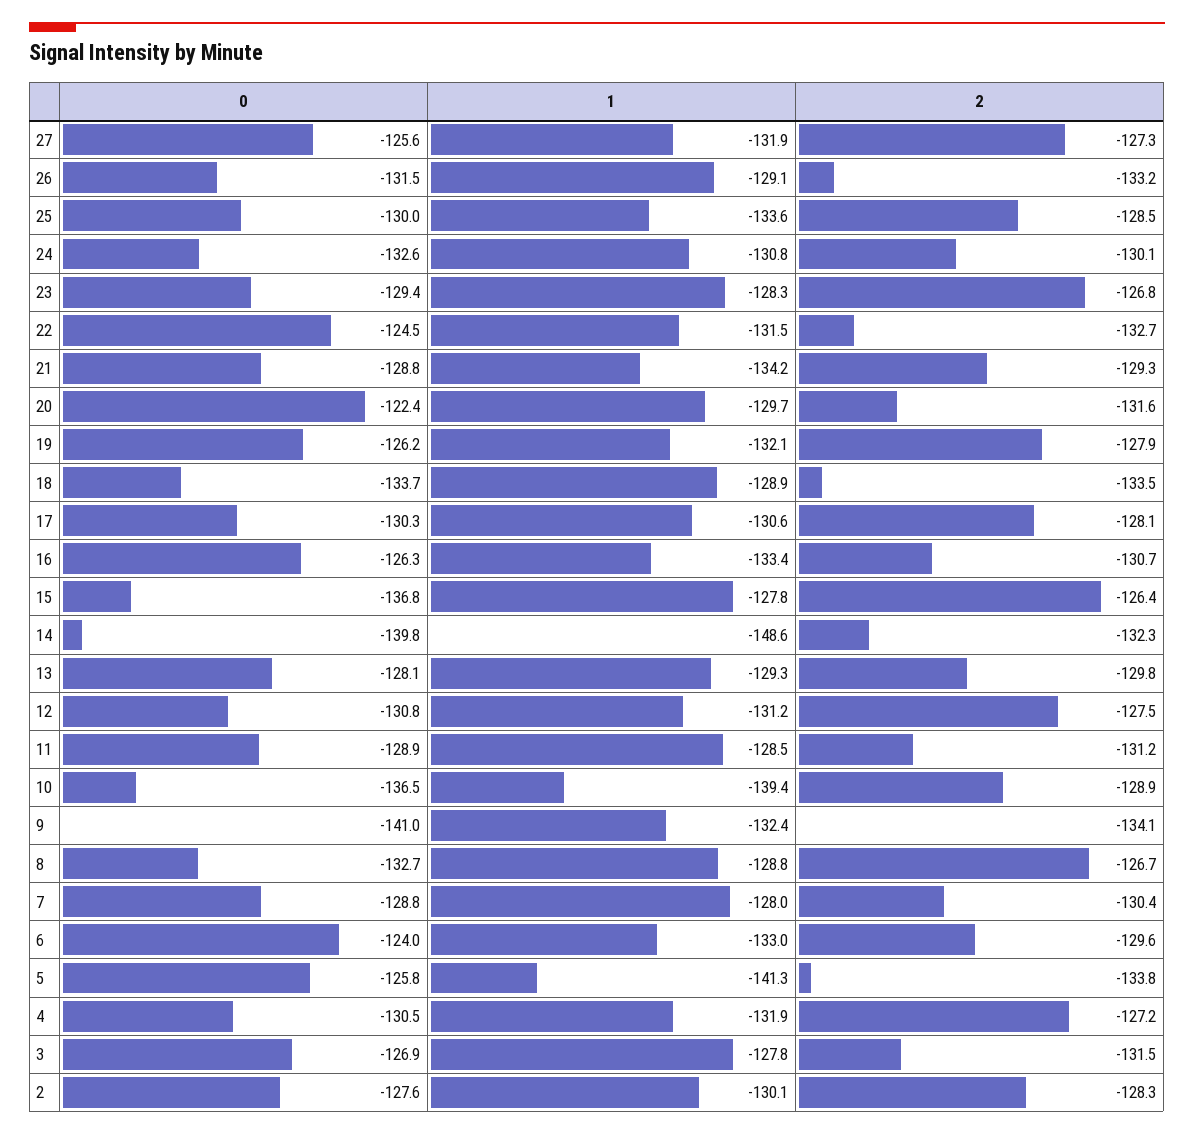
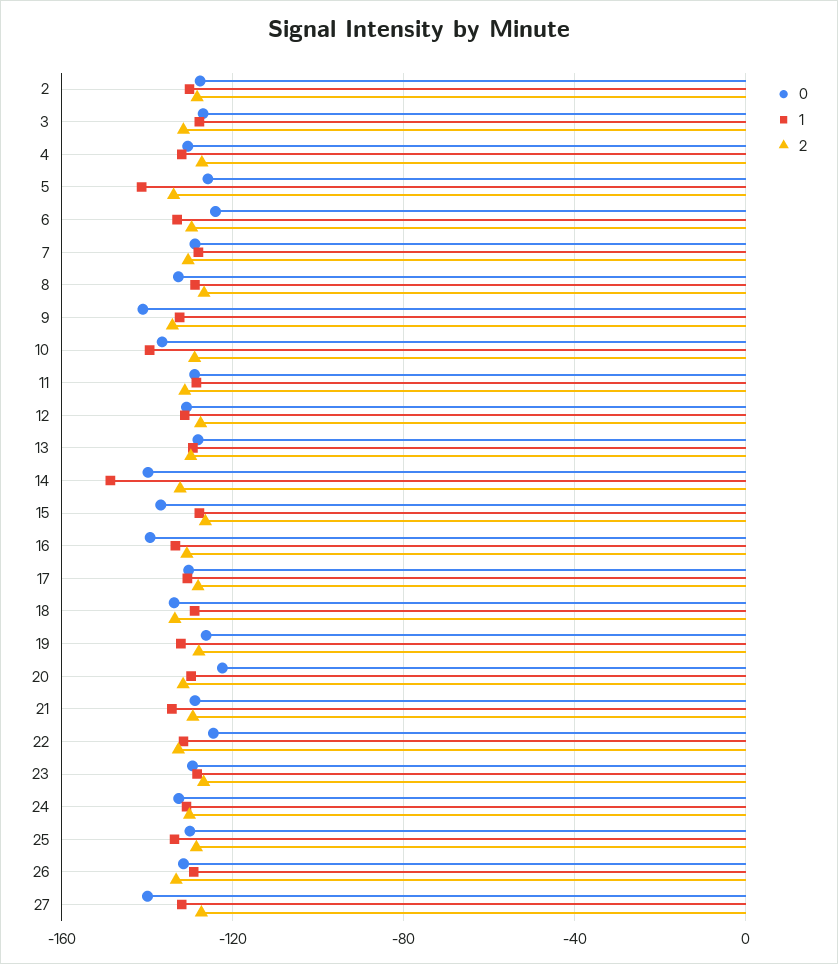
0, 27: -125.6 -> -140
0, 16: -126.3 -> -140

